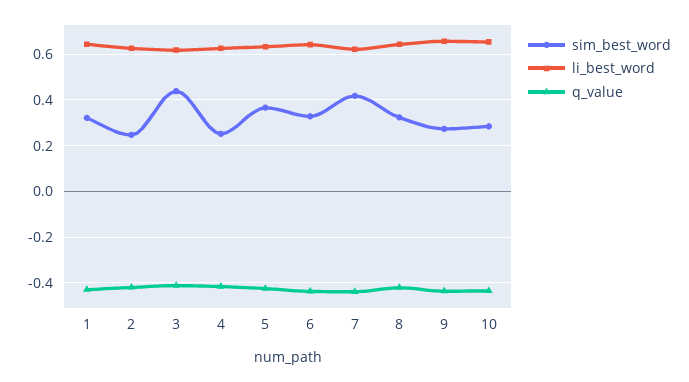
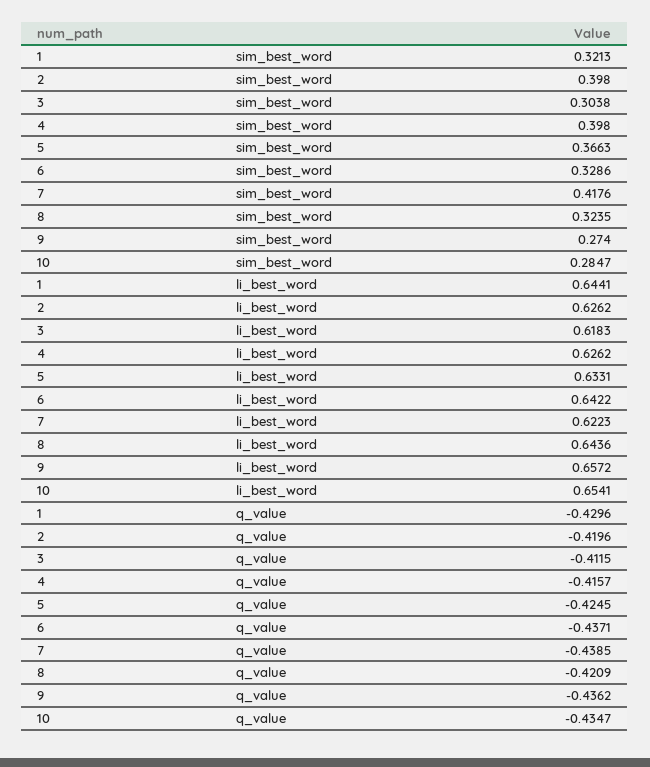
sim_best_word, 2: 0.25 -> 0.398
sim_best_word, 3: 0.45 -> 0.3038
sim_best_word, 4: 0.25 -> 0.398

